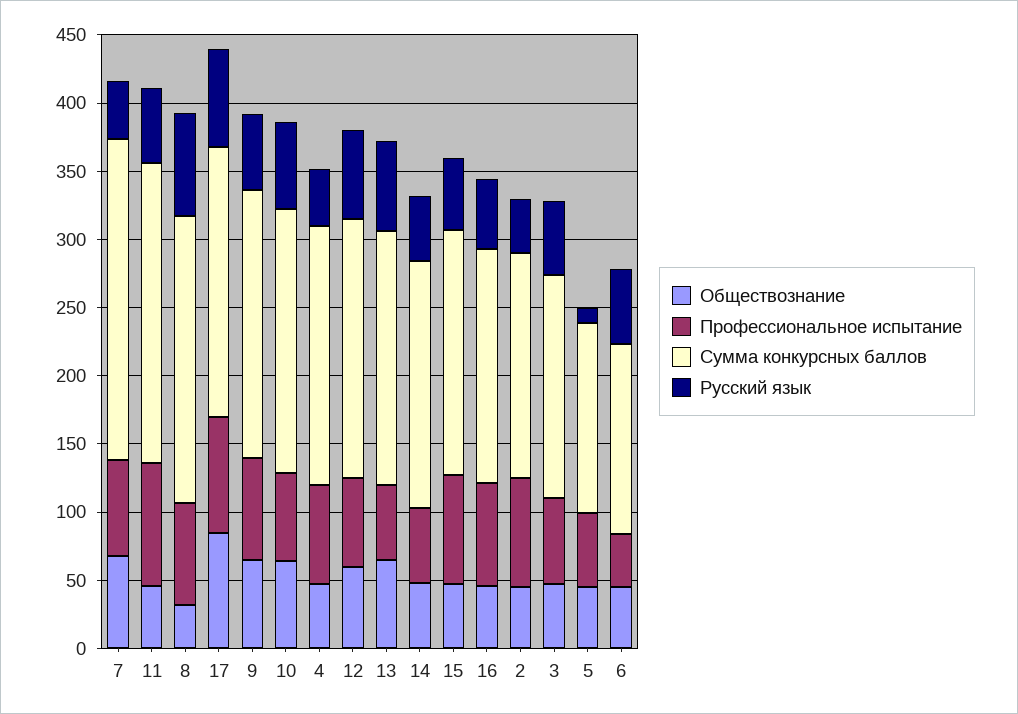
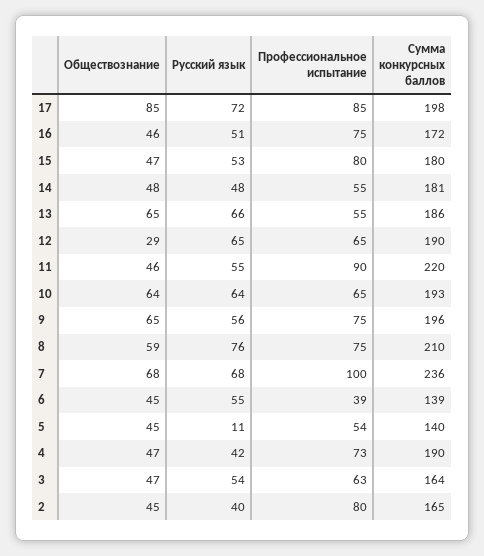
Профессиональное испытание, 7: 70 -> 100
Русский язык, 7: 40 -> 68
Обществознание, 8: 30 -> 59
Обществознание, 12: 60 -> 29

